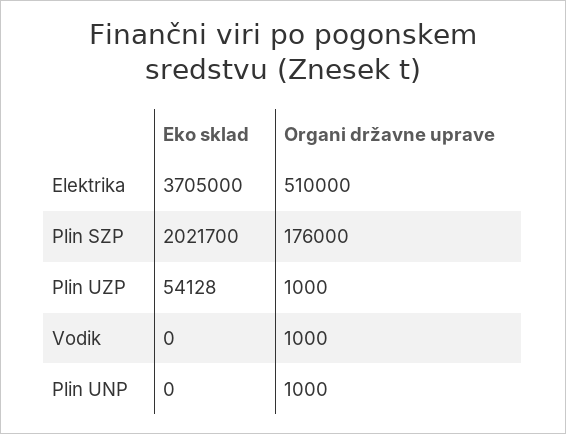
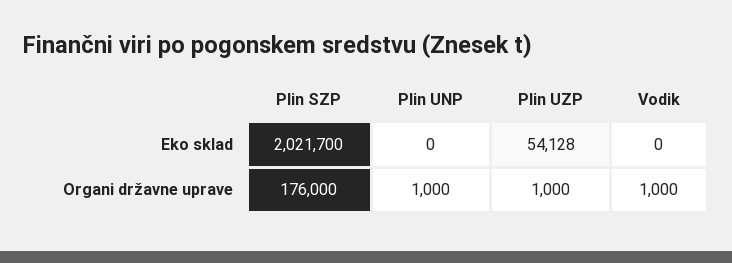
Eko sklad, Elektrika: 3705000 -> none
Organi državne uprave, Elektrika: 510000 -> none

